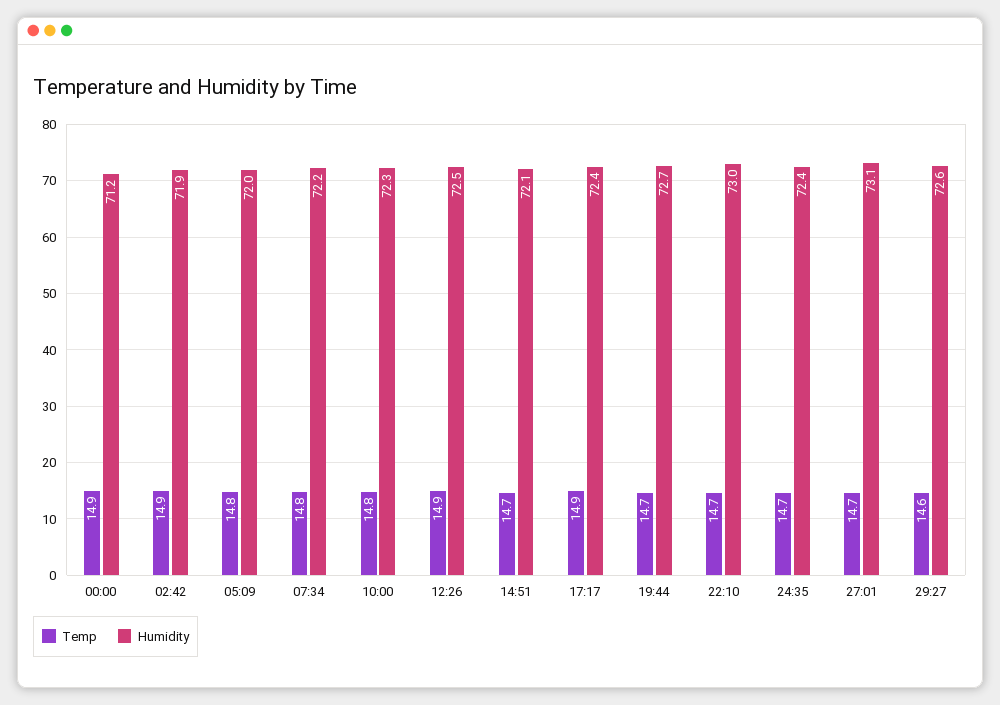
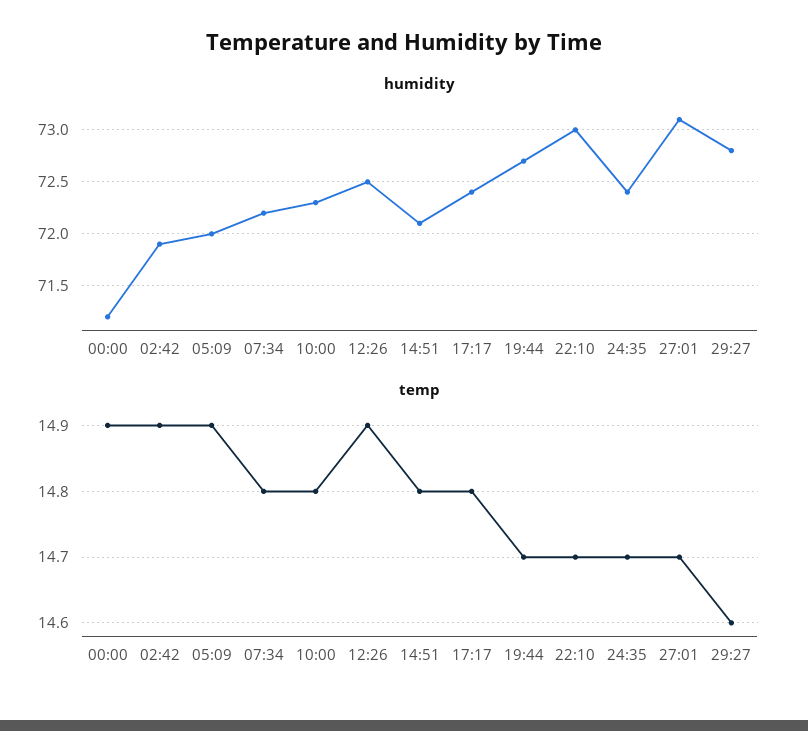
Temp, 05:09: 14.8 -> 14.9
Temp, 14:51: 14.7 -> 14.8
Temp, 17:17: 14.9 -> 14.8
Humidity, 29:27: 72.6 -> 72.8

